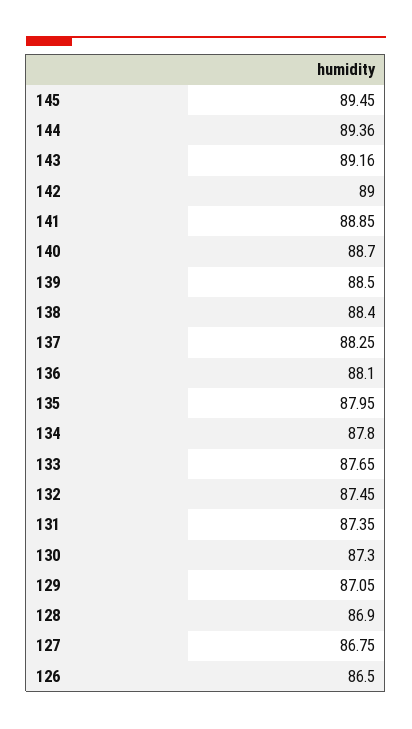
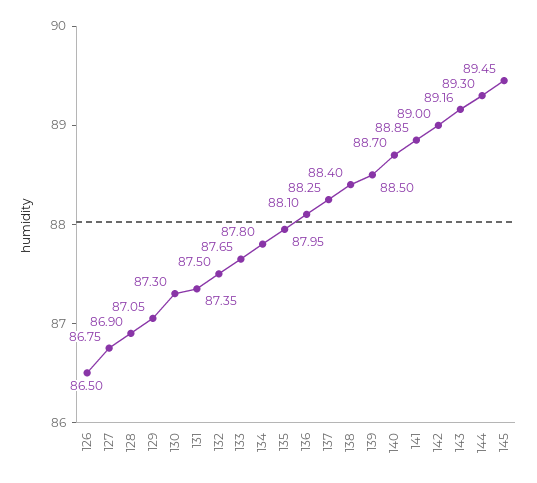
144: 89.36 -> 89.3
132: 87.45 -> 87.5

